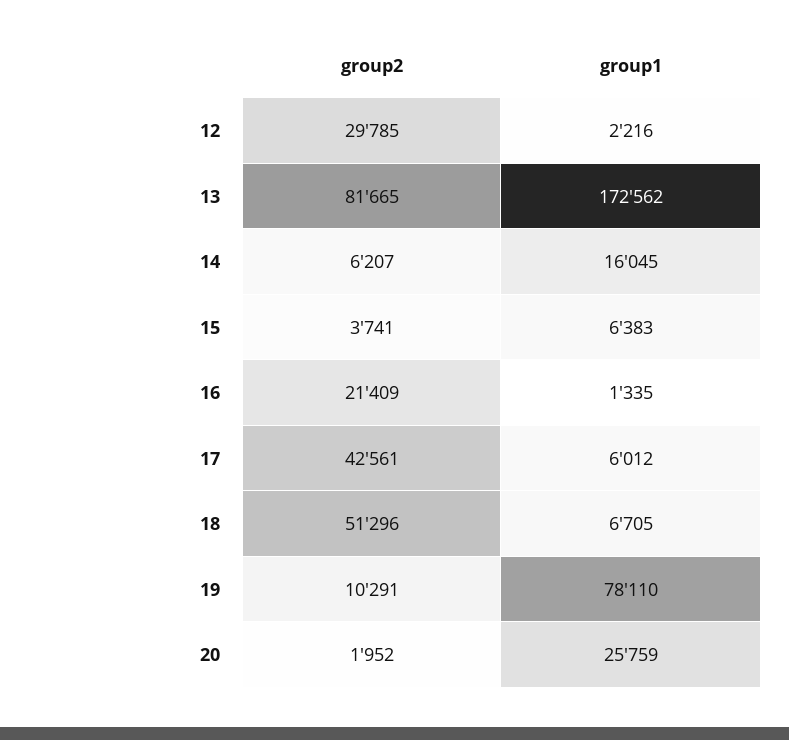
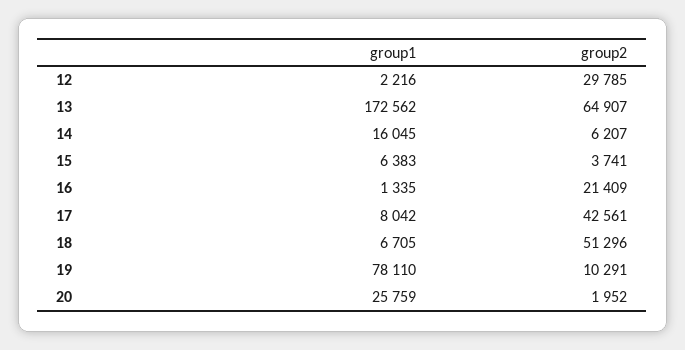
group2, 13: 81665 -> 64907
group1, 17: 6012 -> 8042

